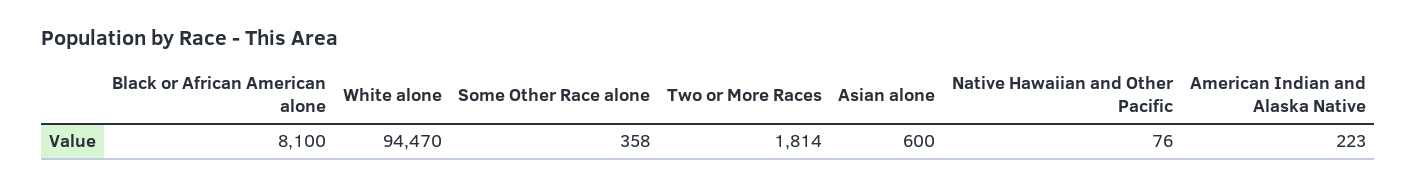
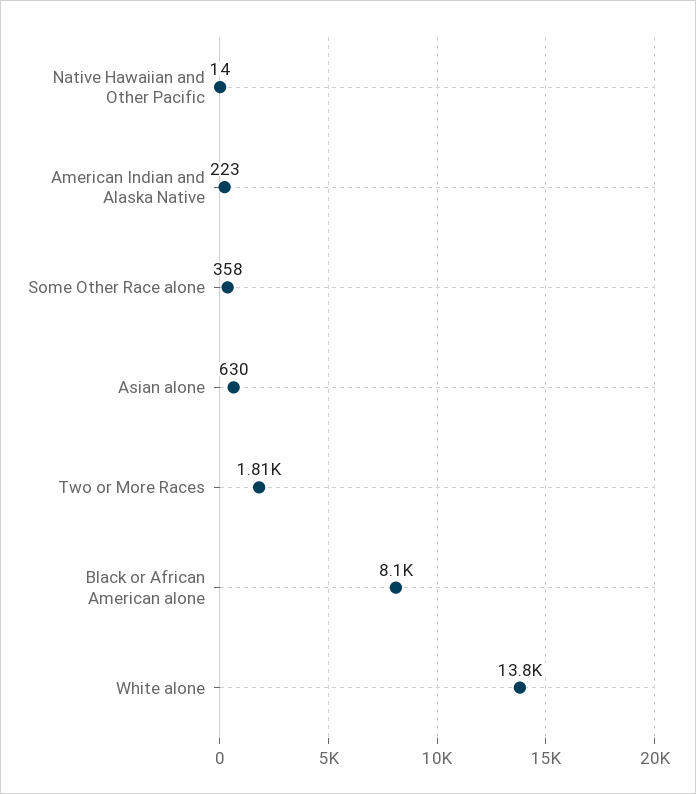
White alone: 94470 -> 13800
Asian alone: 600 -> 630
Native Hawaiian and Other Pacific: 76 -> 14

